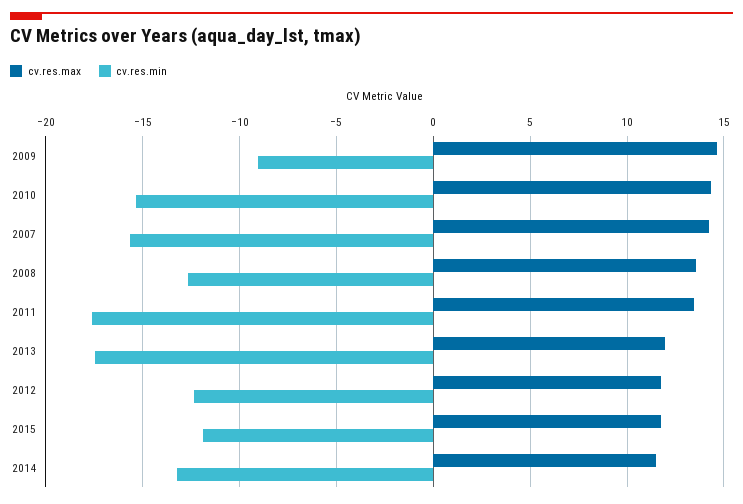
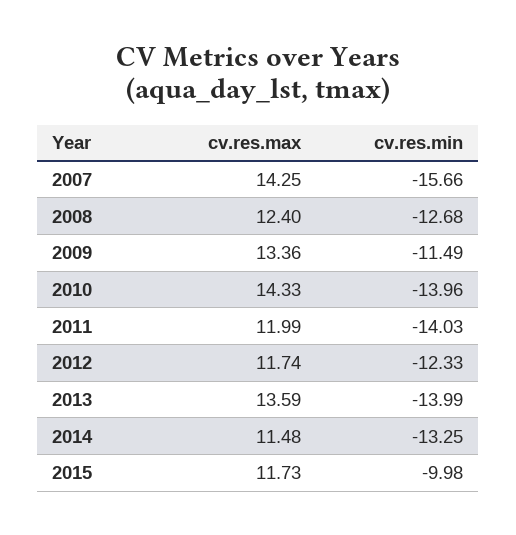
cv.res.max, 2009: 14.5 -> 13.36
cv.res.min, 2009: -9 -> -11.49
cv.res.min, 2010: -15.5 -> -13.96
cv.res.max, 2008: 13.5 -> 12.4
cv.res.max, 2011: 13.5 -> 11.99
cv.res.min, 2011: -17.5 -> -14.03
cv.res.max, 2013: 12 -> 13.59
cv.res.min, 2013: -17.5 -> -13.99
cv.res.min, 2015: -12 -> -9.98

